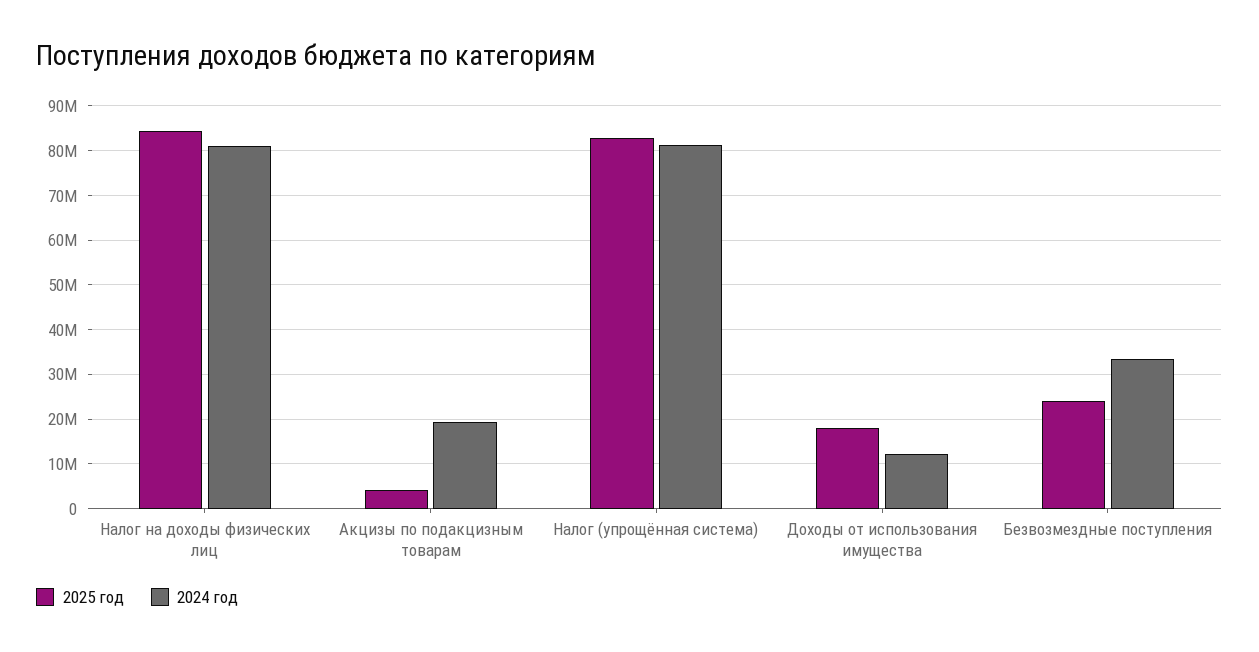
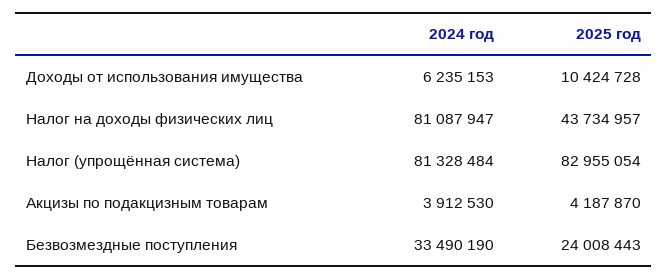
2025 год, Налог на доходы физических лиц: 84000000 -> 43734957
2024 год, Акцизы по подакцизным товарам: 20000000 -> 3912530
2025 год, Доходы от использования имущества: 18000000 -> 10424728
2024 год, Доходы от использования имущества: 12000000 -> 6235153

